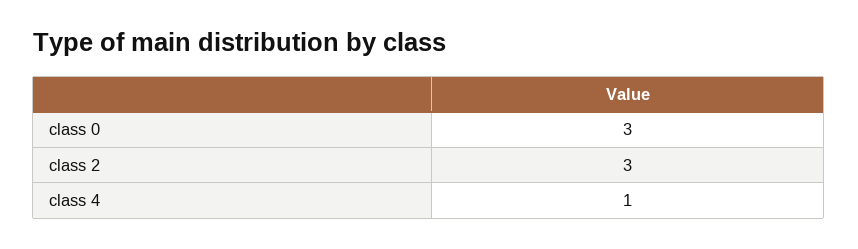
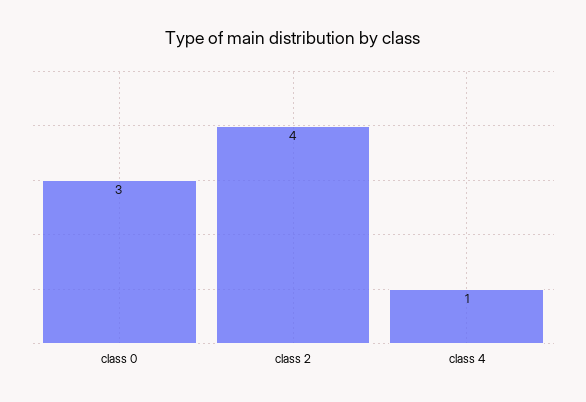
class 2: 3 -> 4

